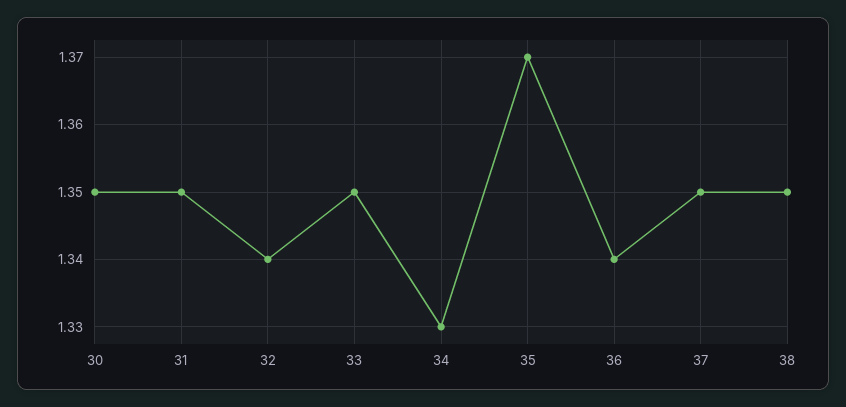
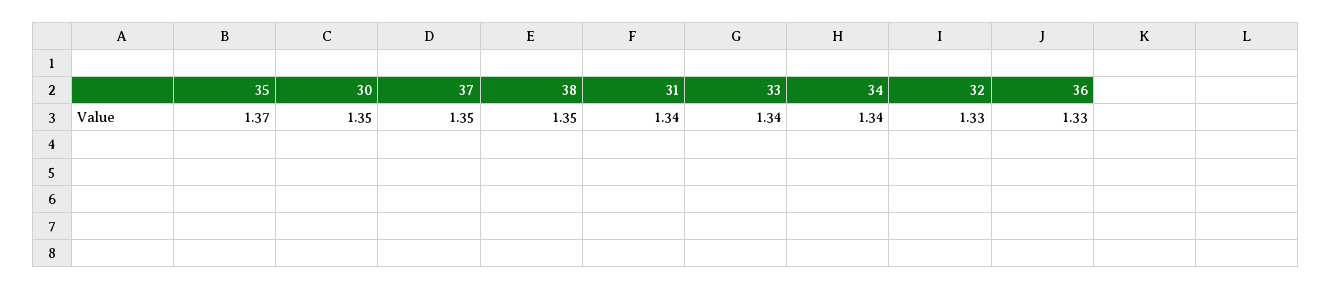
31: 1.35 -> 1.34
32: 1.34 -> 1.33
33: 1.35 -> 1.34
34: 1.33 -> 1.34
36: 1.34 -> 1.33

